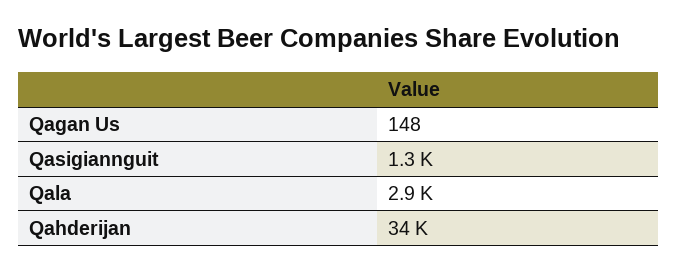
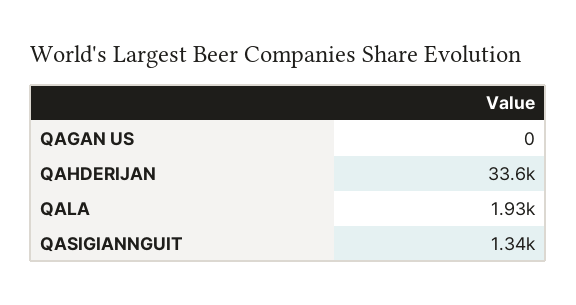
Qagan Us: 148 -> 0
Qala: 2900 -> 1930

